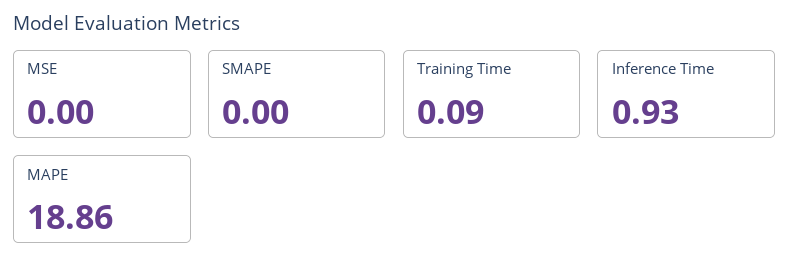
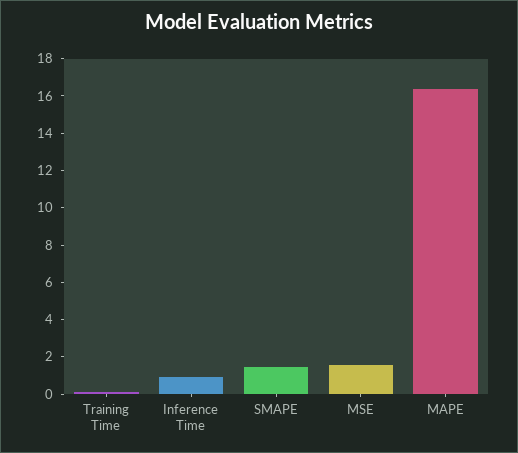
MSE: 0 -> 1.5
SMAPE: 0 -> 1.5
MAPE: 18.86 -> 16.5

